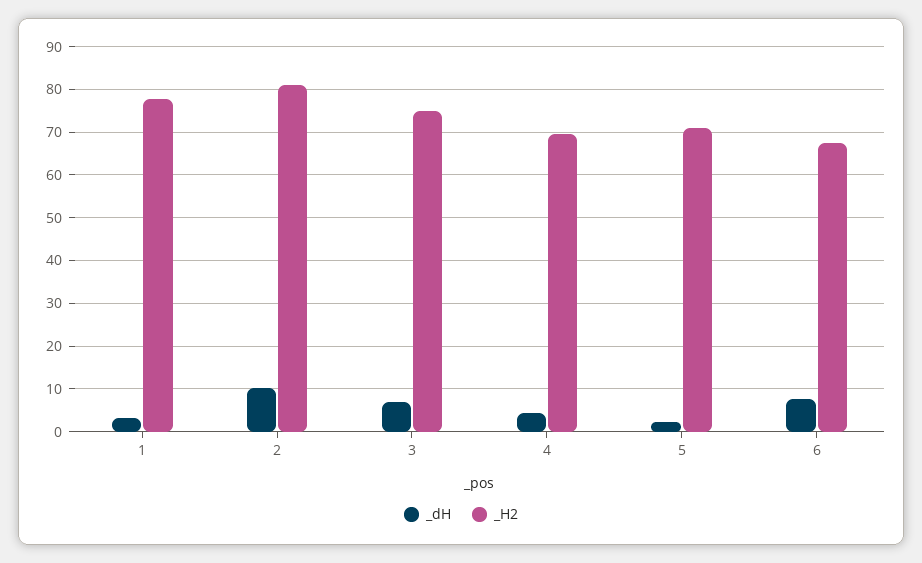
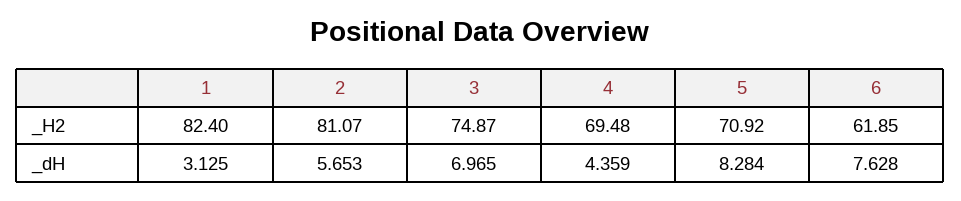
_H2, 1: 78 -> 82.4
_dH, 2: 10 -> 5.653
_dH, 5: 2 -> 8.284
_H2, 6: 68 -> 61.85

